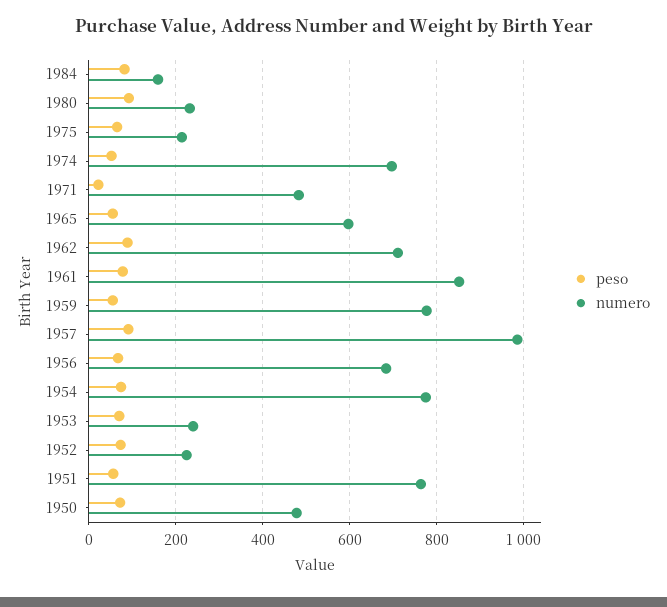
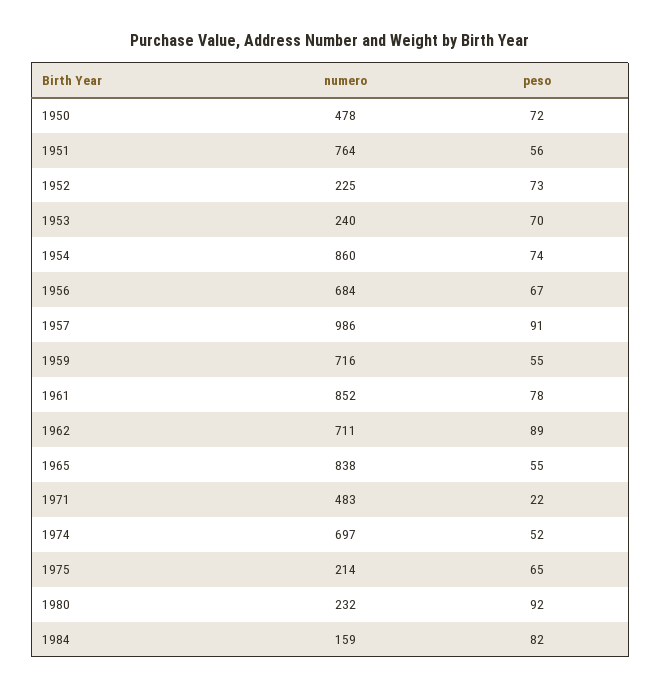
numero, 1965: 600 -> 838
numero, 1959: 780 -> 716
numero, 1954: 780 -> 860

